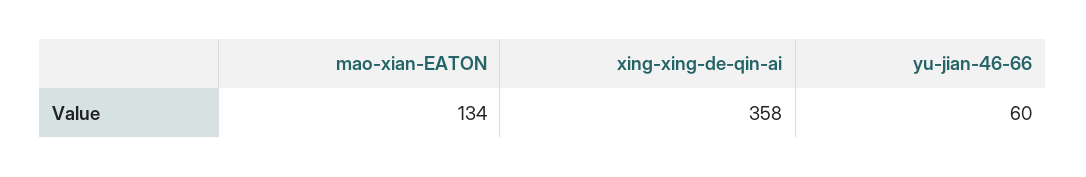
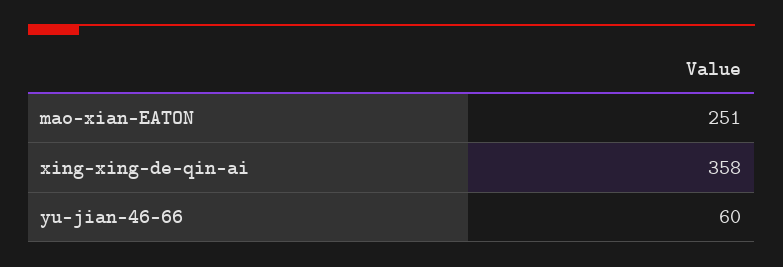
mao-xian-EATON: 134 -> 251

